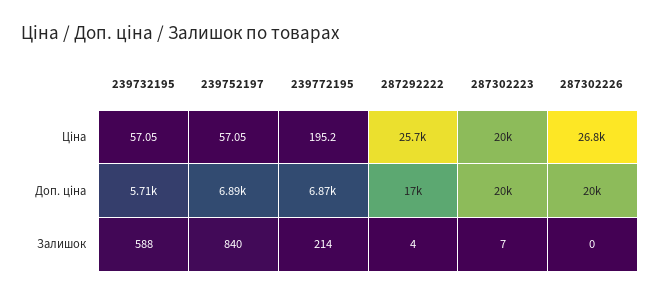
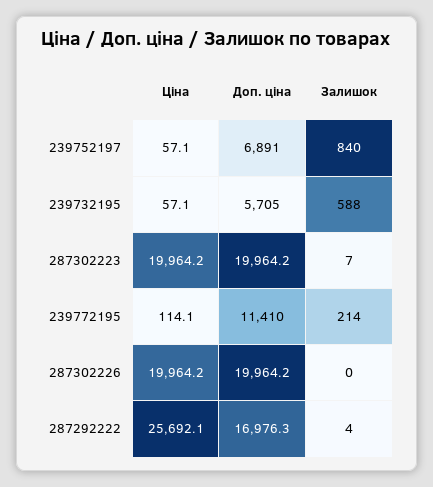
239772195, Ціна: 195.2 -> 114.1
287302226, Ціна: 26800 -> 19964.2
239772195, Доп. ціна: 6870 -> 11410

